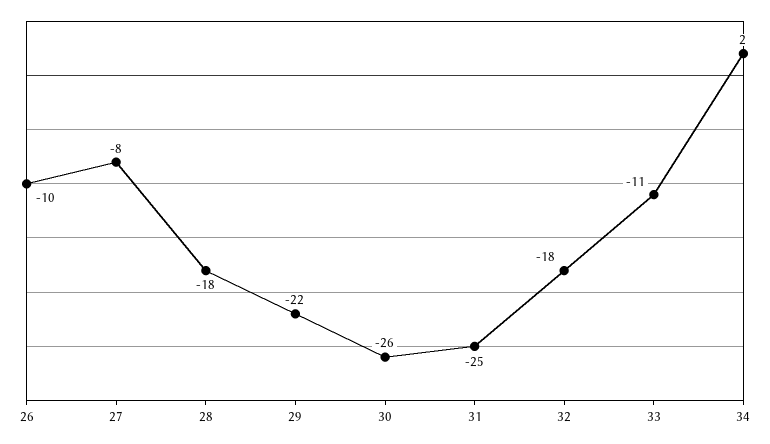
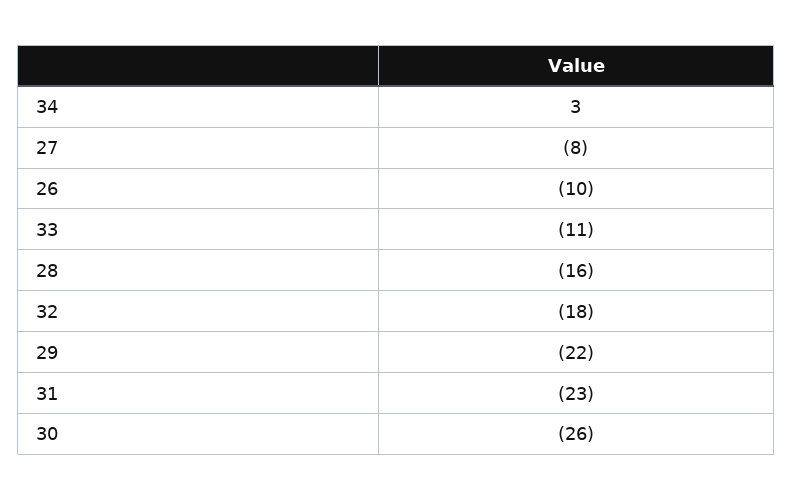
28: -18 -> -16
31: -25 -> -23
34: 2 -> 3

